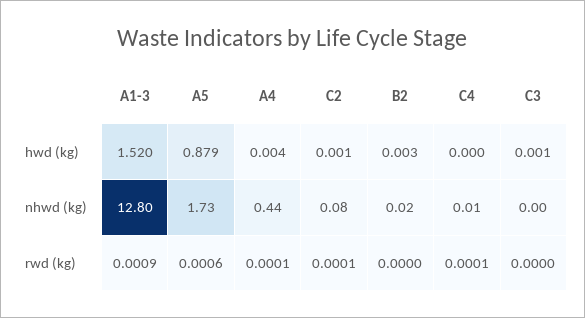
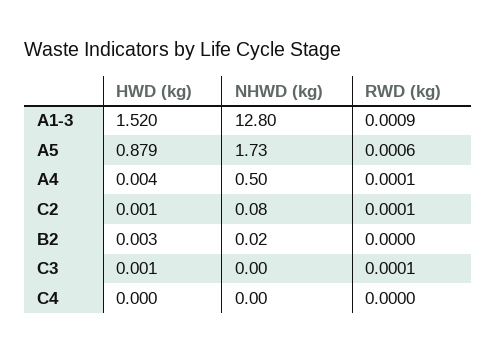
A4, nhwd (kg): 0.44 -> 0.5
C4, nhwd (kg): 0.01 -> 0
C4, rwd (kg): 0.0001 -> 0
C3, rwd (kg): 0 -> 0.0001

